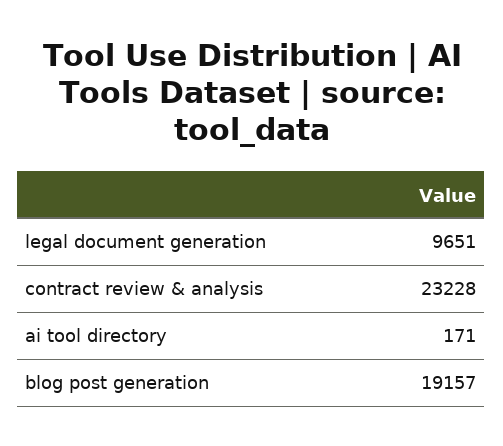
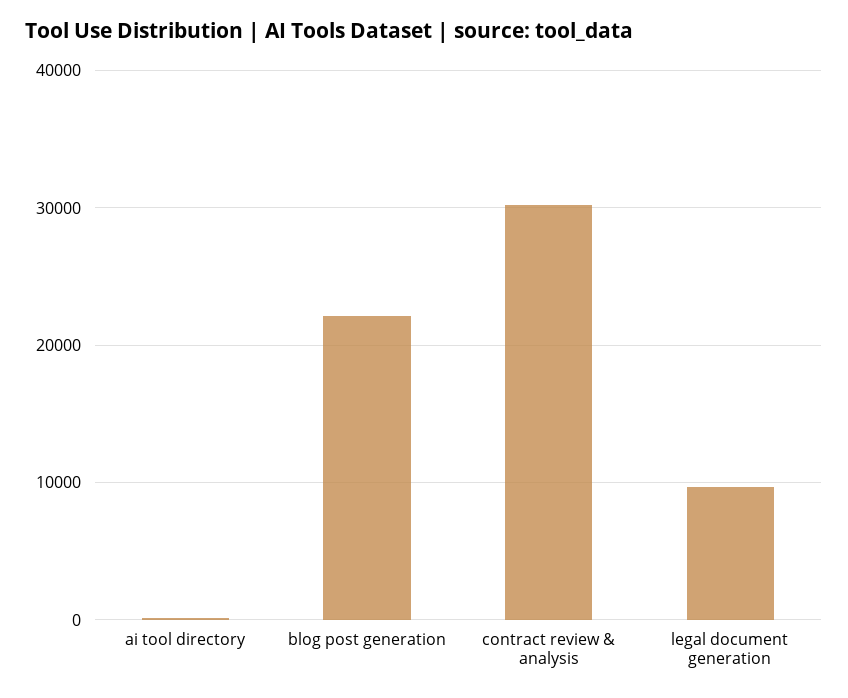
contract review & analysis: 23228 -> 30000
blog post generation: 19157 -> 22000

